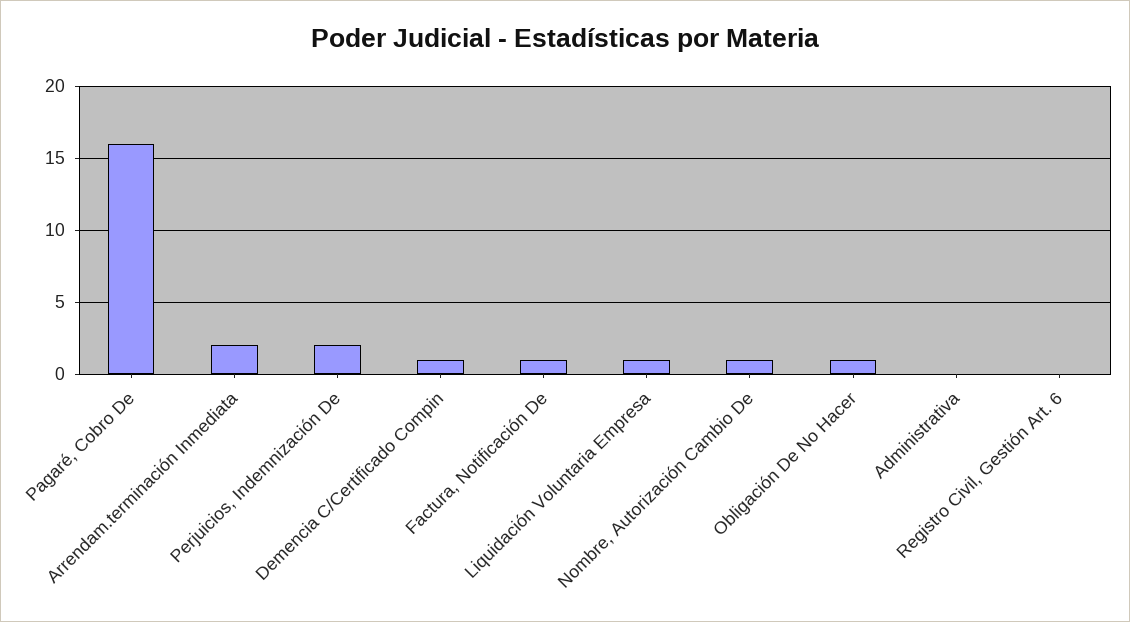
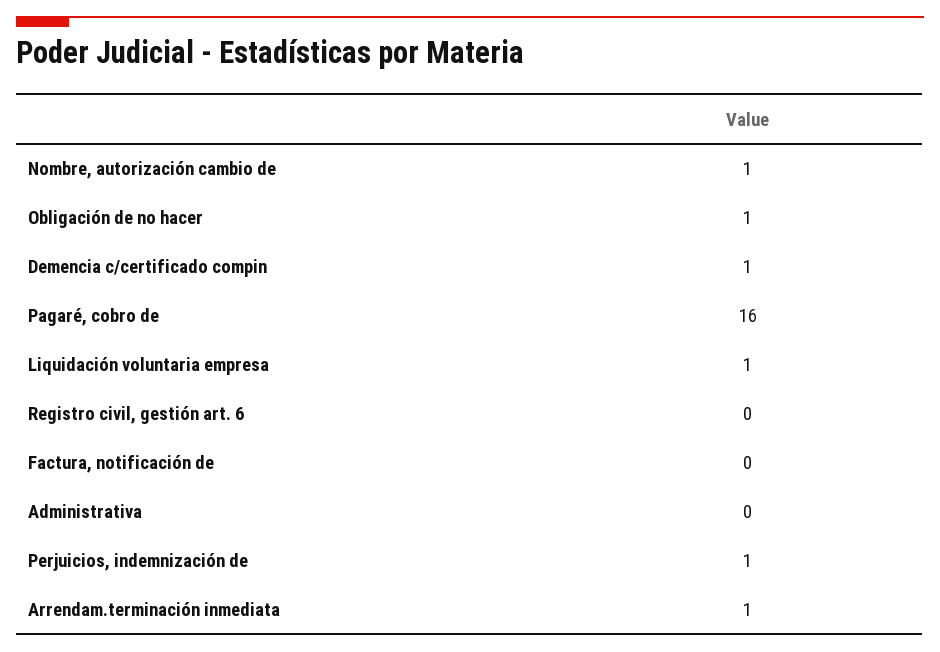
Arrendam.terminación Inmediata: 2 -> 1
Perjuicios, Indemnización De: 2 -> 1
Factura, Notificación De: 1 -> 0

